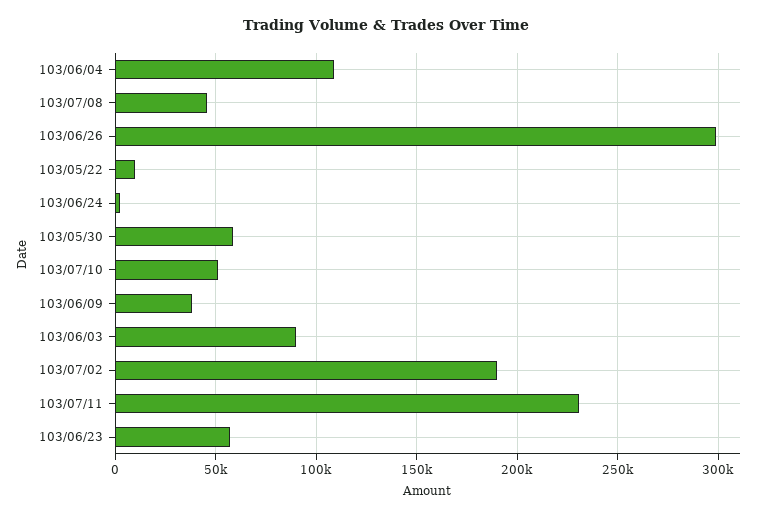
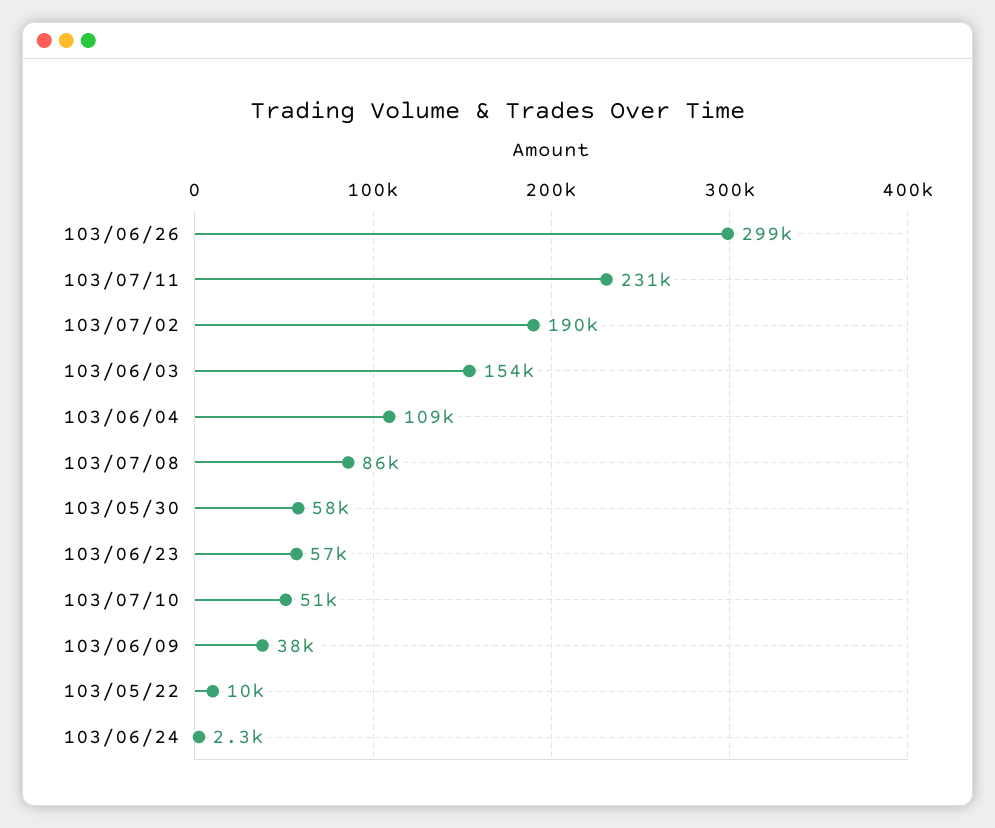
103/07/08: 45000 -> 86000
103/06/03: 90000 -> 154000

